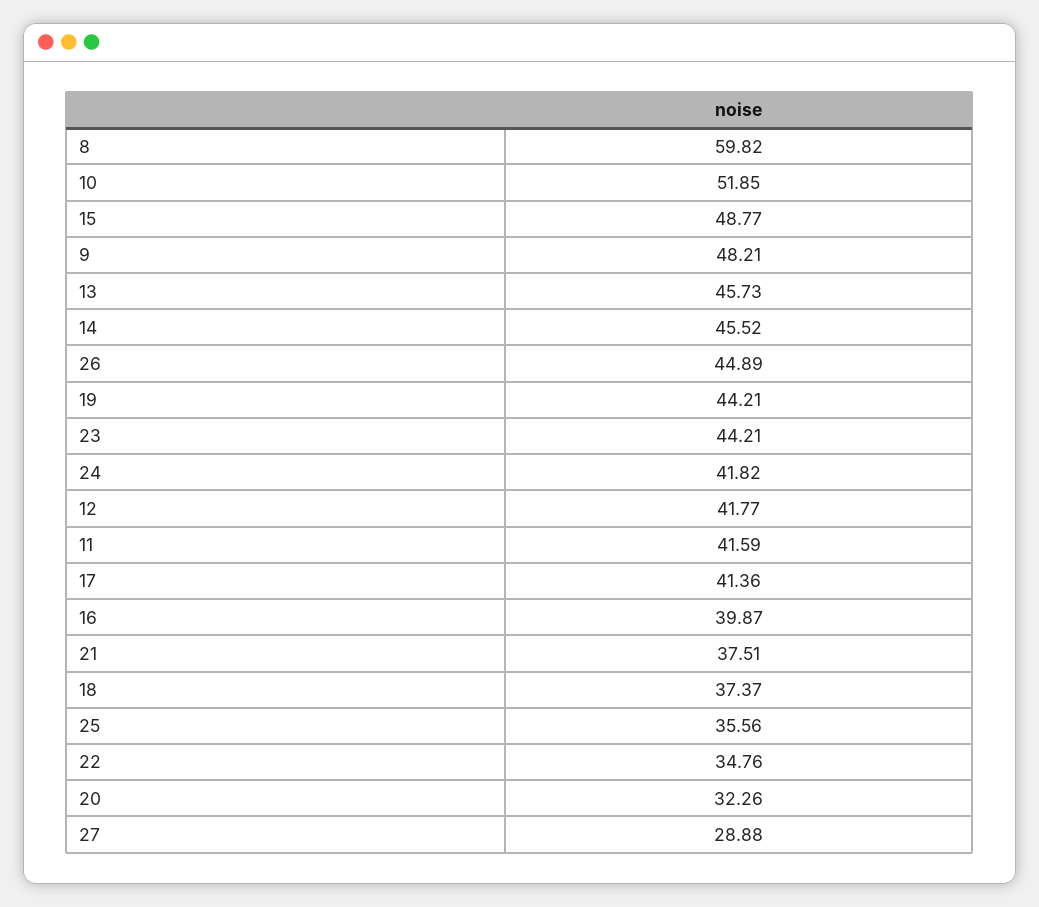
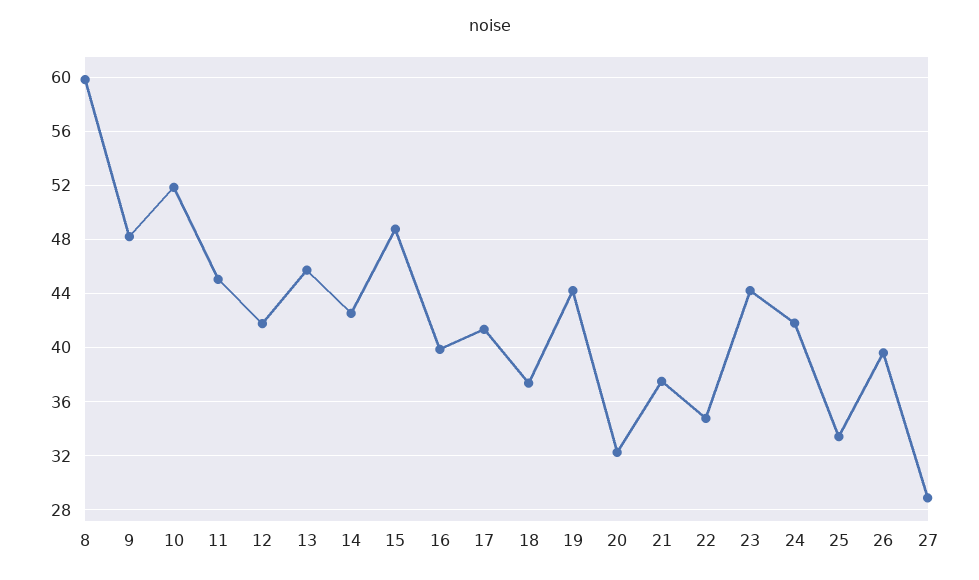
14: 45.52 -> 42.5
26: 44.89 -> 39.5
11: 41.59 -> 45
25: 35.56 -> 33.5

